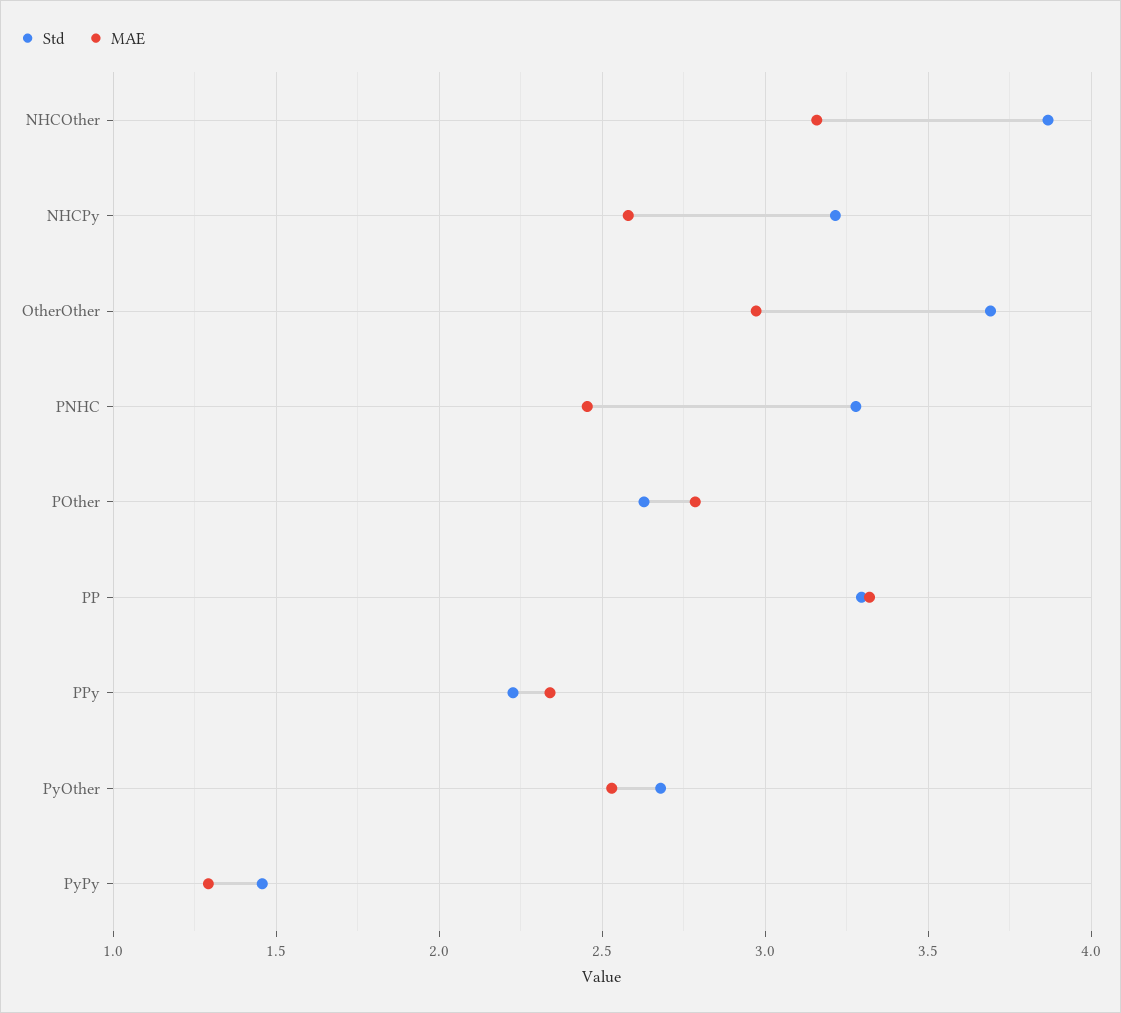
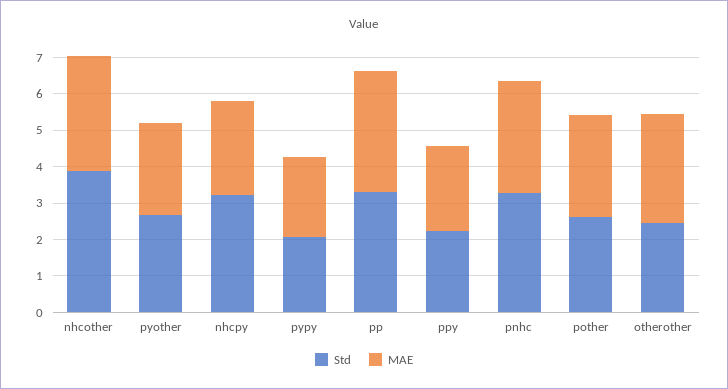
Std, OtherOther: 3.7 -> 2.5
MAE, PNHC: 2.45 -> 3
Std, PyPy: 1.45 -> 2
MAE, PyPy: 1.3 -> 2.25

